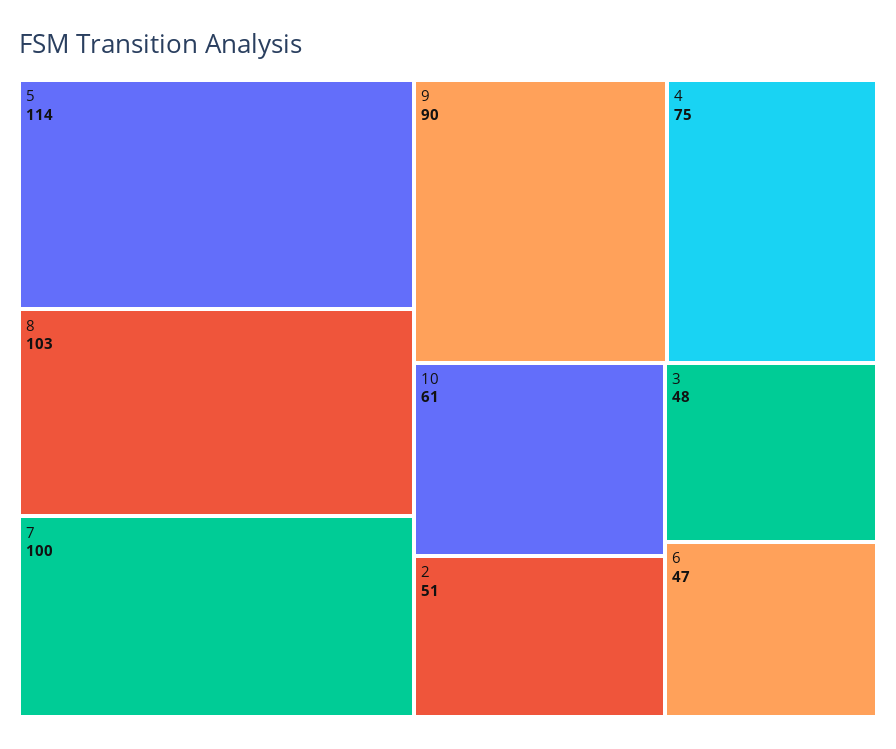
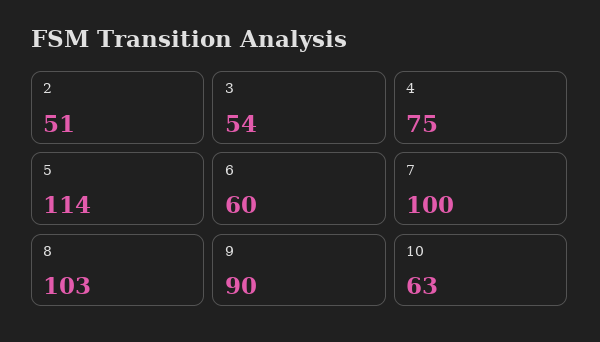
10: 61 -> 63
3: 48 -> 54
6: 47 -> 60

